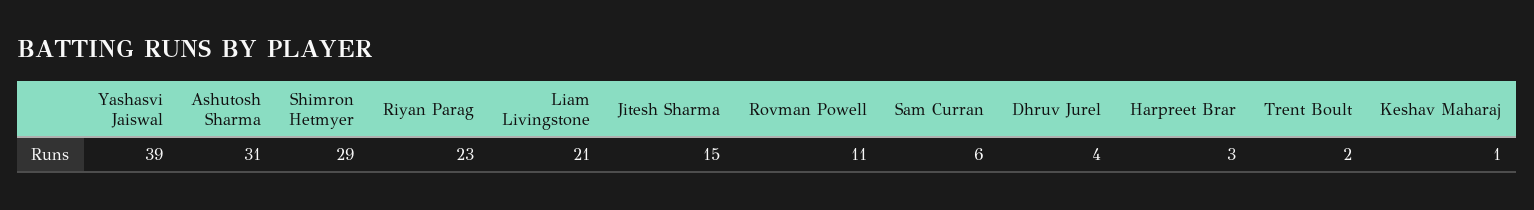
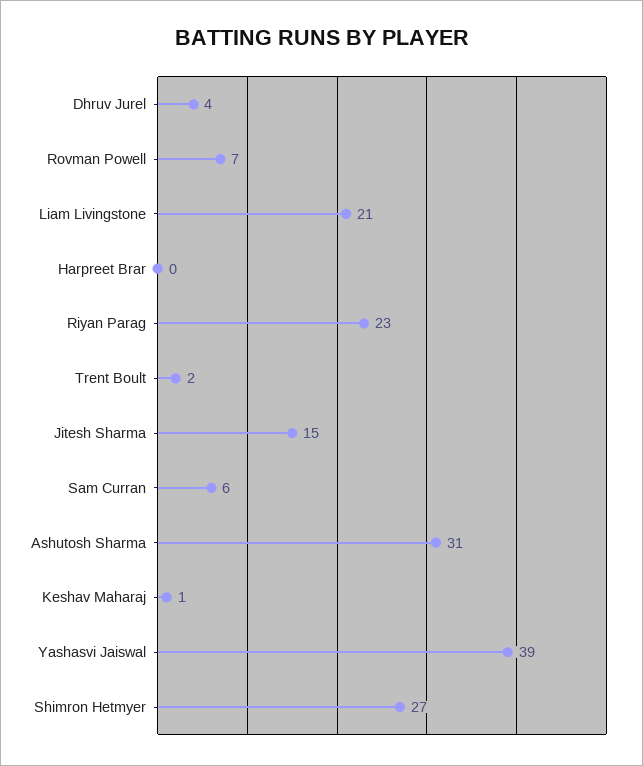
Shimron Hetmyer: 29 -> 27
Rovman Powell: 11 -> 7
Harpreet Brar: 3 -> 0

